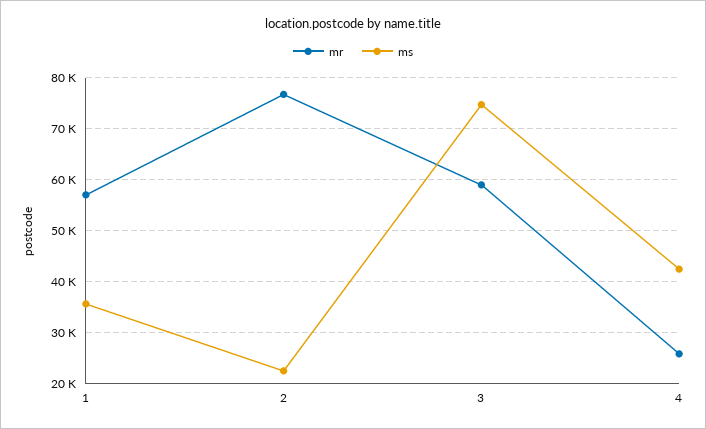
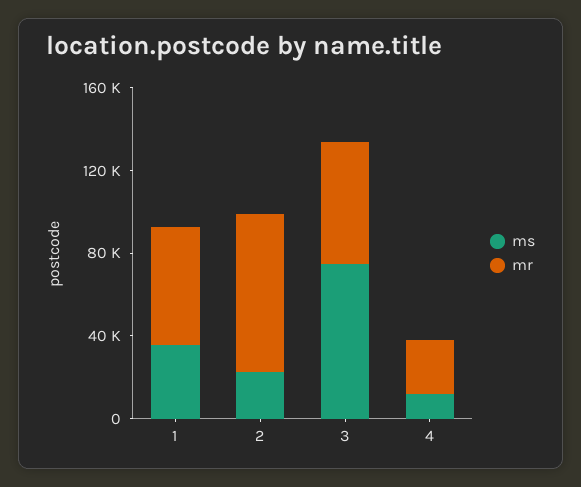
ms, 4: 42000 -> 10000

